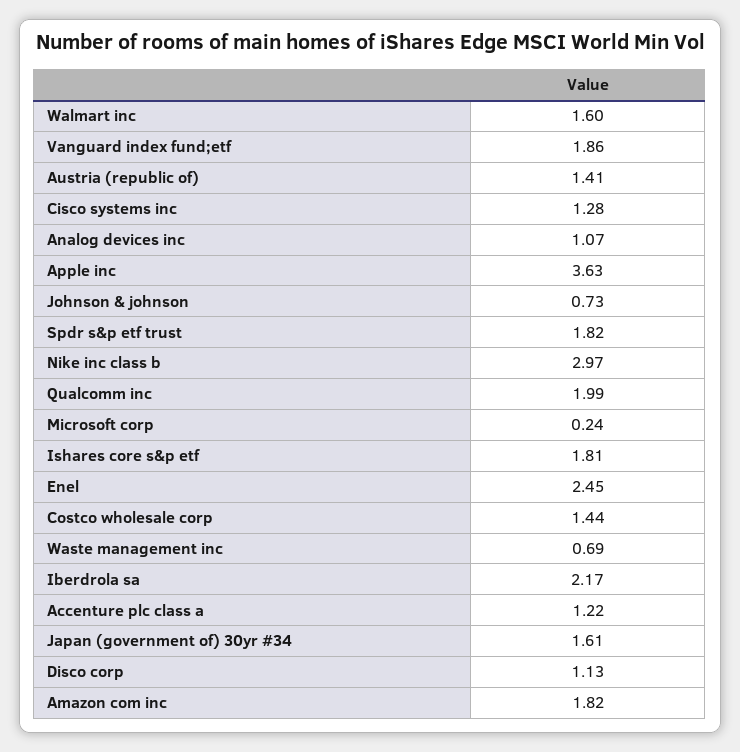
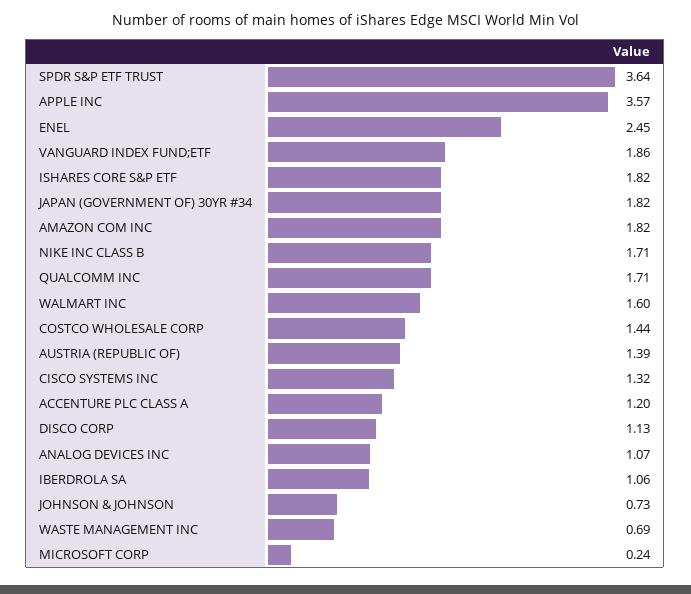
Austria (republic of): 1.41 -> 1.39
Cisco systems inc: 1.28 -> 1.32
Apple inc: 3.63 -> 3.57
Spdr s&p etf trust: 1.82 -> 3.64
Nike inc class b: 2.97 -> 1.71
Qualcomm inc: 1.99 -> 1.71
Ishares core s&p etf: 1.81 -> 1.82
Iberdrola sa: 2.17 -> 1.06
Accenture plc class a: 1.22 -> 1.2
Japan (government of) 30yr #34: 1.61 -> 1.82

